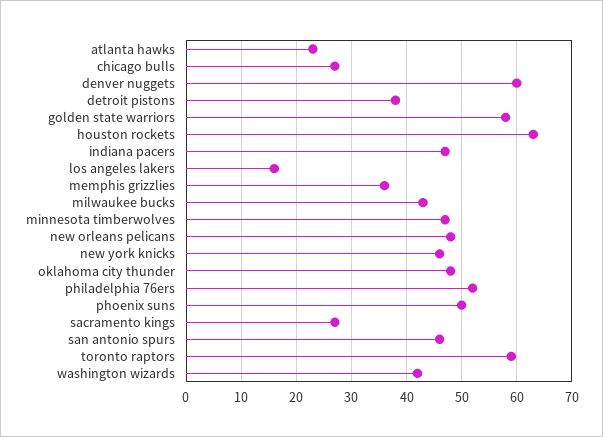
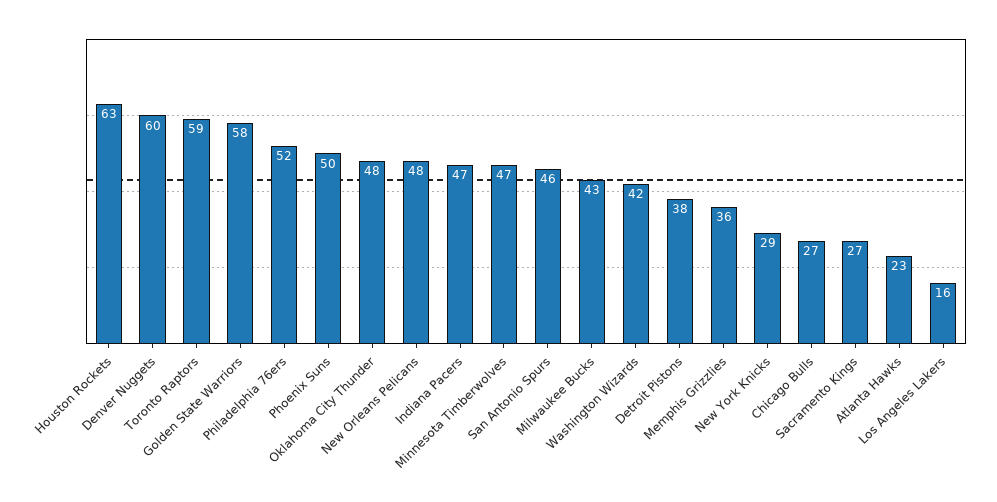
new york knicks: 45 -> 29

